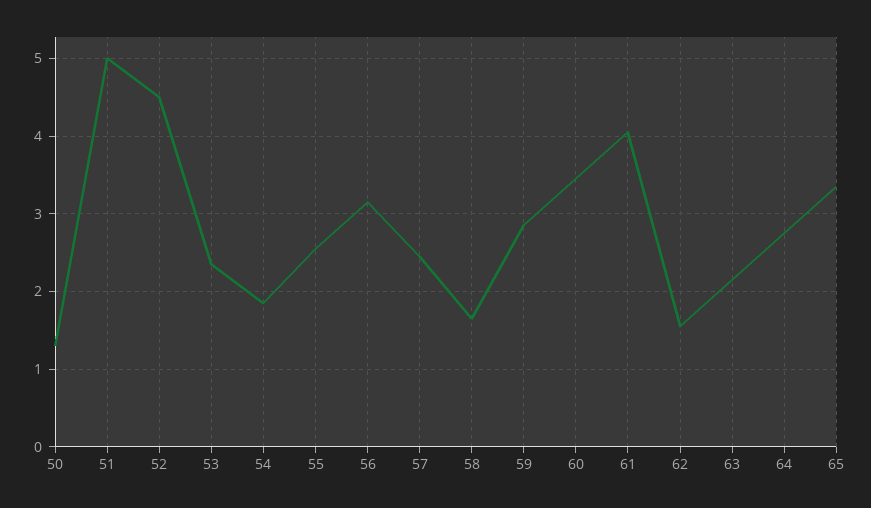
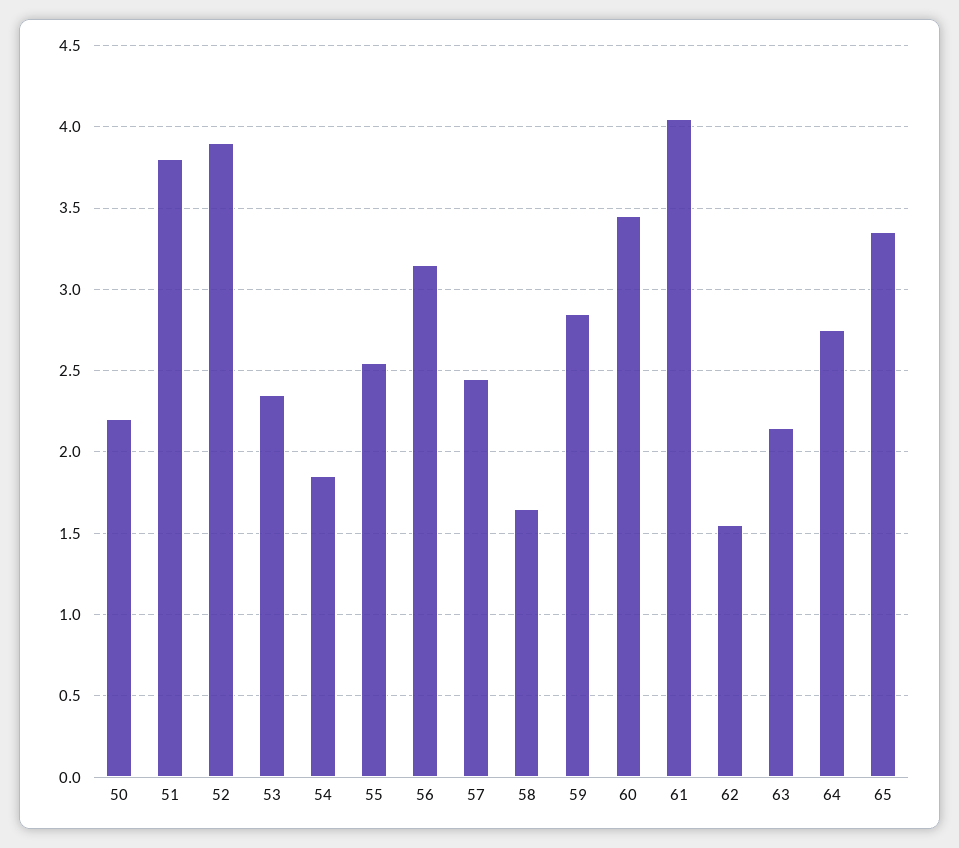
50: 1.3 -> 2.2
51: 5 -> 3.8
52: 4.5 -> 3.9

